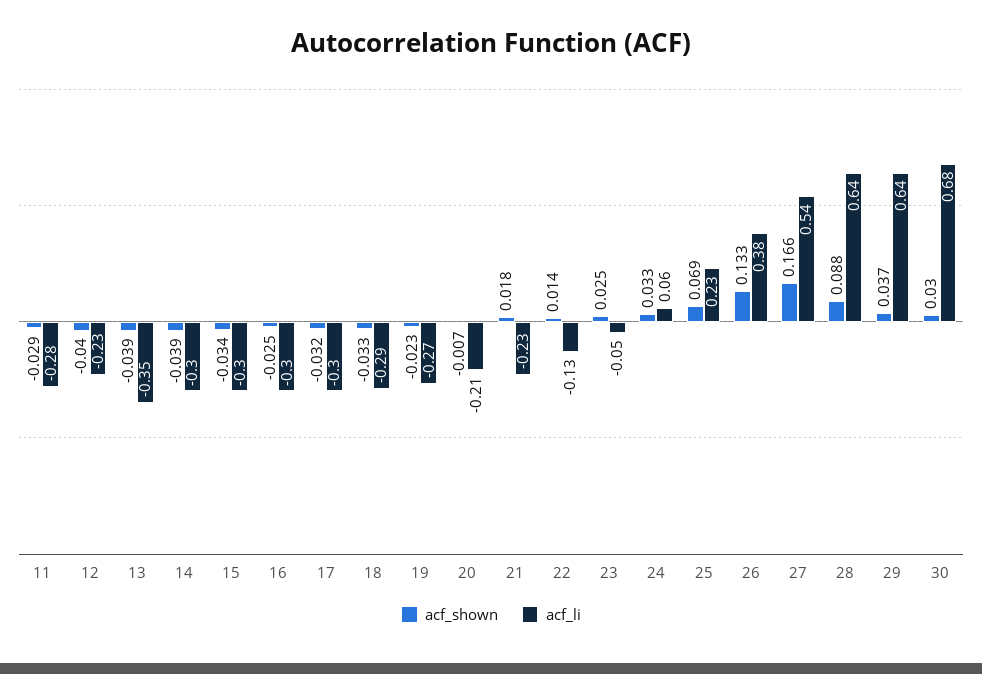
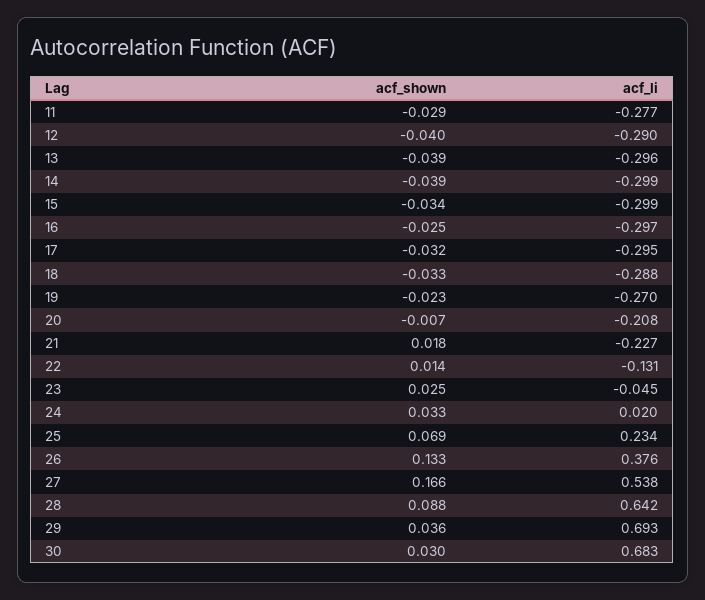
acf_li, 12: -0.23 -> -0.29
acf_li, 13: -0.35 -> -0.296
acf_li, 24: 0.06 -> 0.02
acf_shown, 29: 0.037 -> 0.036
acf_li, 29: 0.64 -> 0.693

